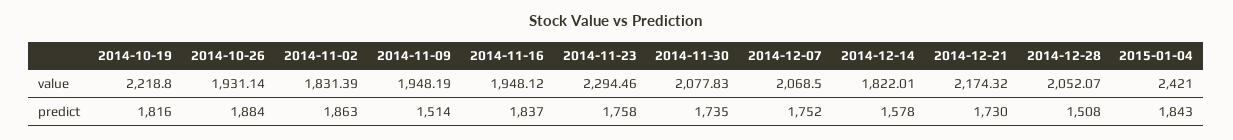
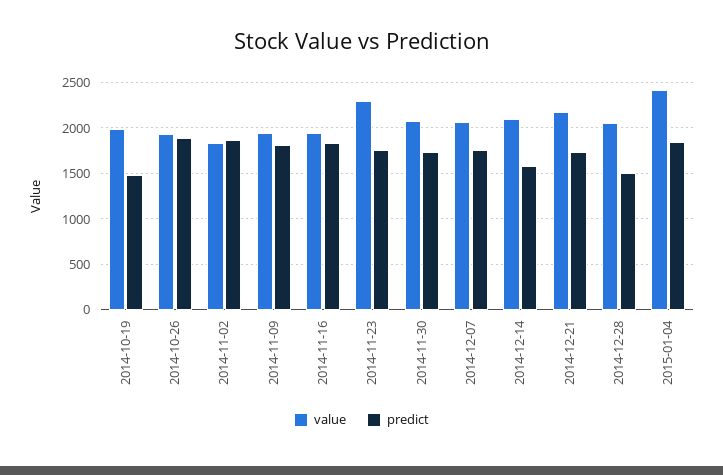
value, 2014-10-19: 2218.8 -> 2000
value, 2014-12-14: 1822.01 -> 2100
predict, 2014-10-19: 1816 -> 1500
predict, 2014-11-09: 1514 -> 1800

